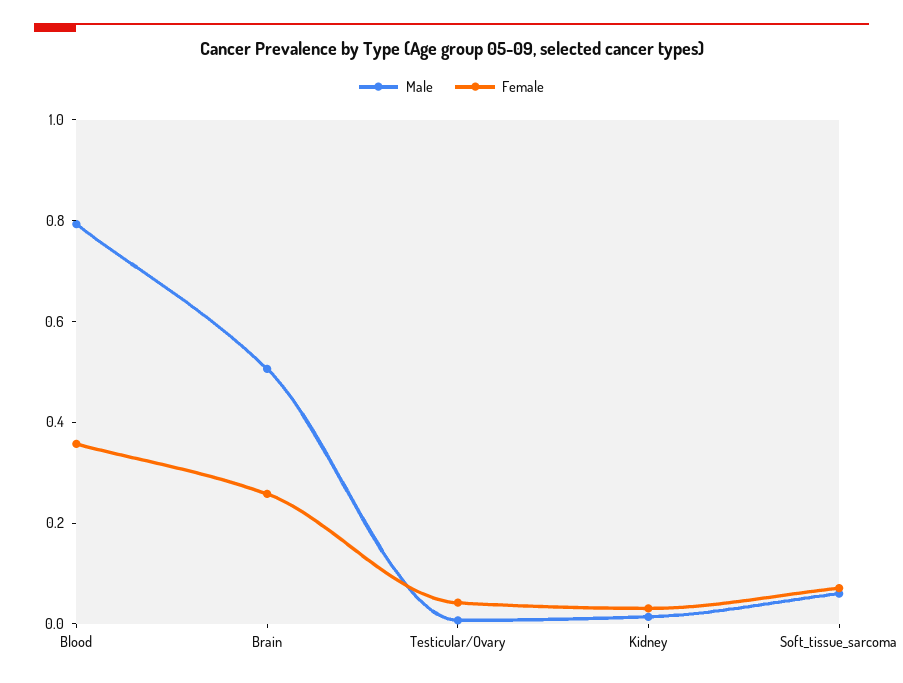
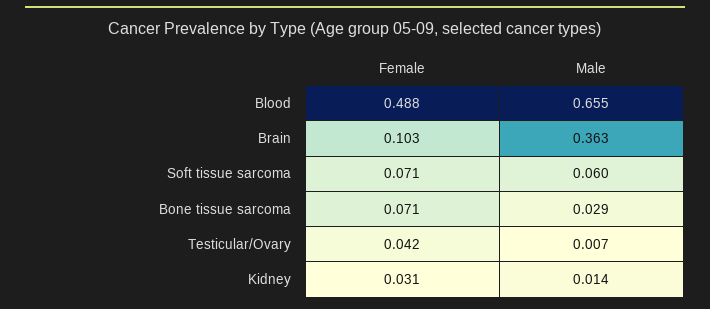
Male, Blood: 0.8 -> 0.655
Female, Blood: 0.35 -> 0.488
Male, Brain: 0.5 -> 0.363
Female, Brain: 0.25 -> 0.103
Female, Bone tissue sarcoma: none -> 0.071
Male, Bone tissue sarcoma: none -> 0.029

